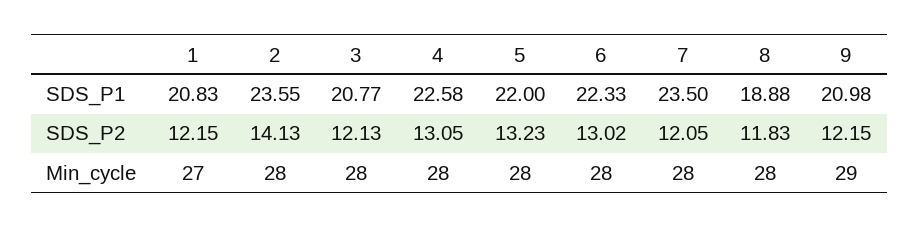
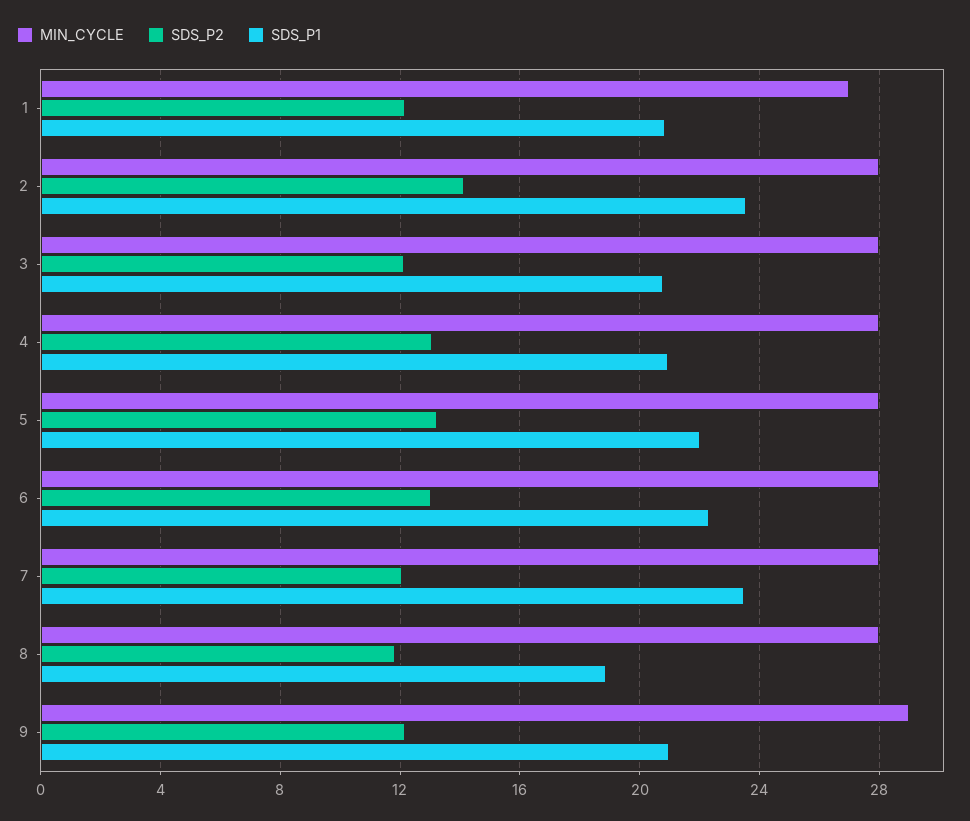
SDS_P1, 4: 22.58 -> 21

